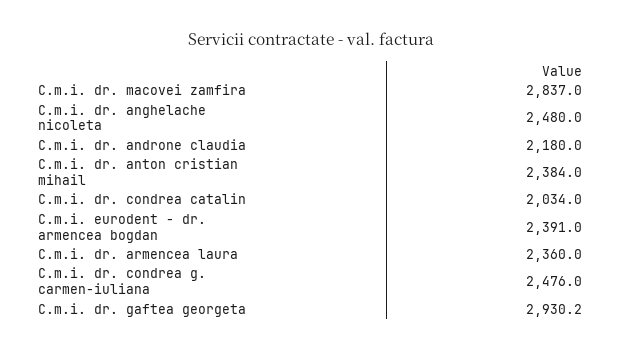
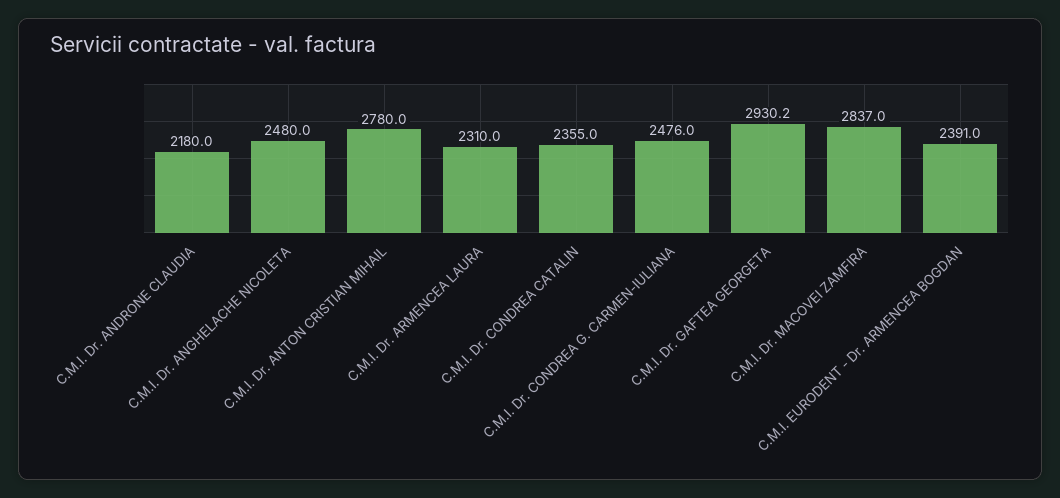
C.m.i. dr. anton cristian mihail: 2384 -> 2780
C.m.i. dr. condrea catalin: 2034 -> 2355
C.m.i. dr. armencea laura: 2360 -> 2310

